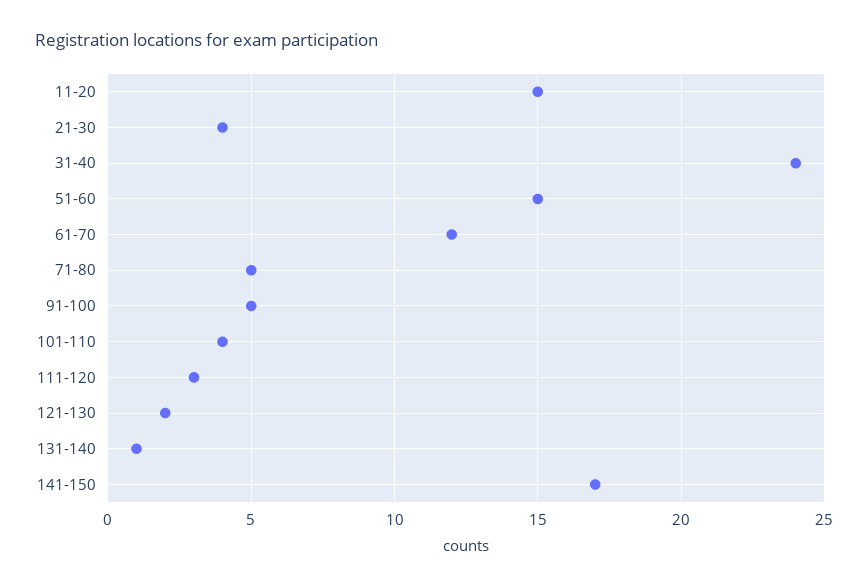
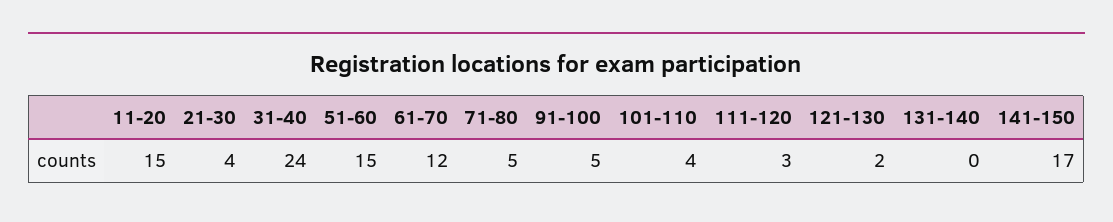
131-140: 1 -> 0

